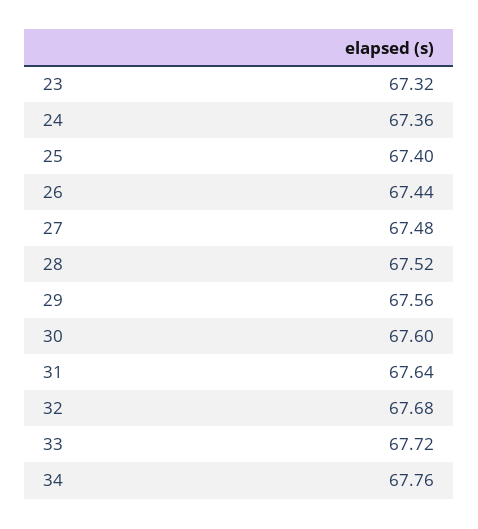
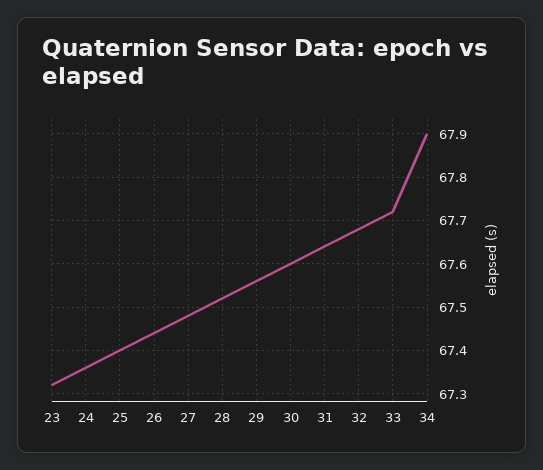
34: 67.76 -> 67.9

